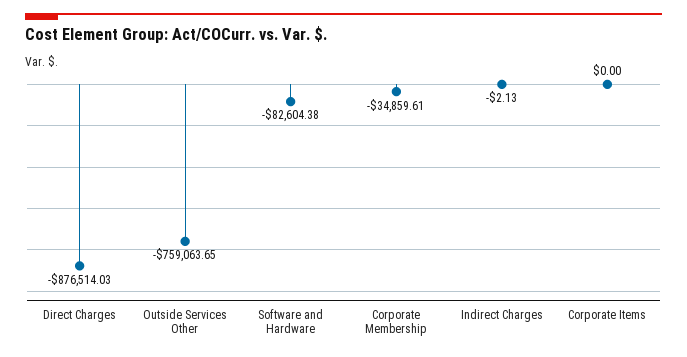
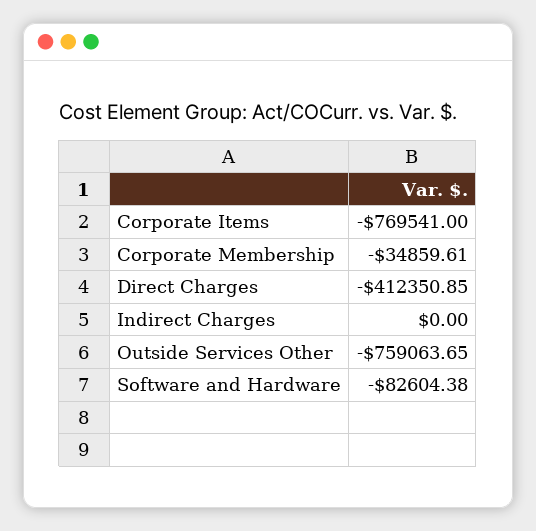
Direct Charges: -876514.03 -> -412350.85
Indirect Charges: -2.13 -> 0
Corporate Items: 0 -> -769541

